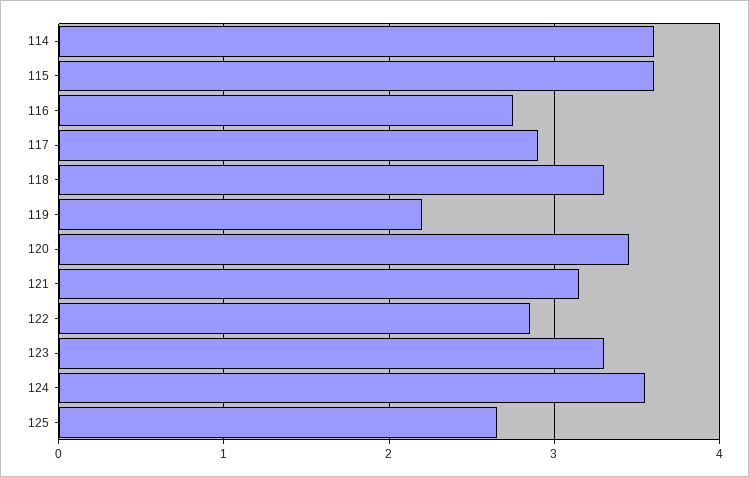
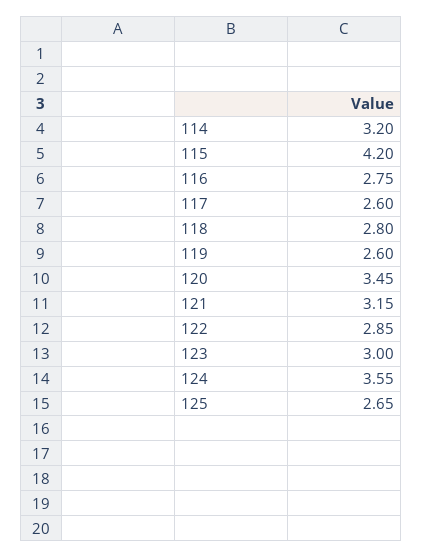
114: 3.6 -> 3.2
115: 3.6 -> 4.2
117: 2.9 -> 2.6
118: 3.3 -> 2.8
119: 2.2 -> 2.6
123: 3.3 -> 3

